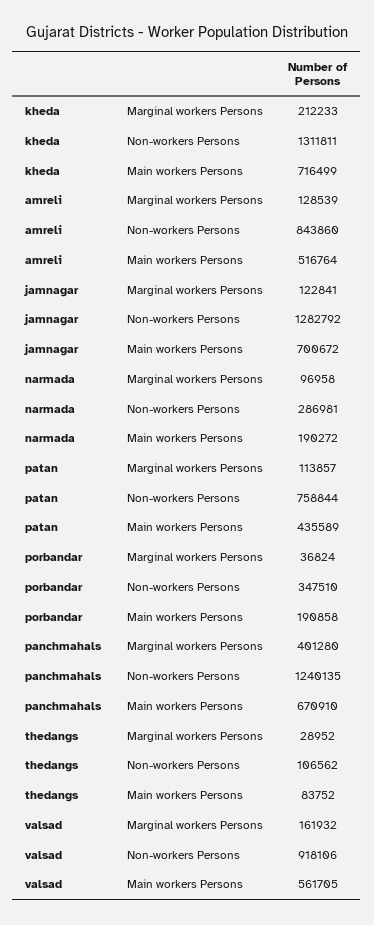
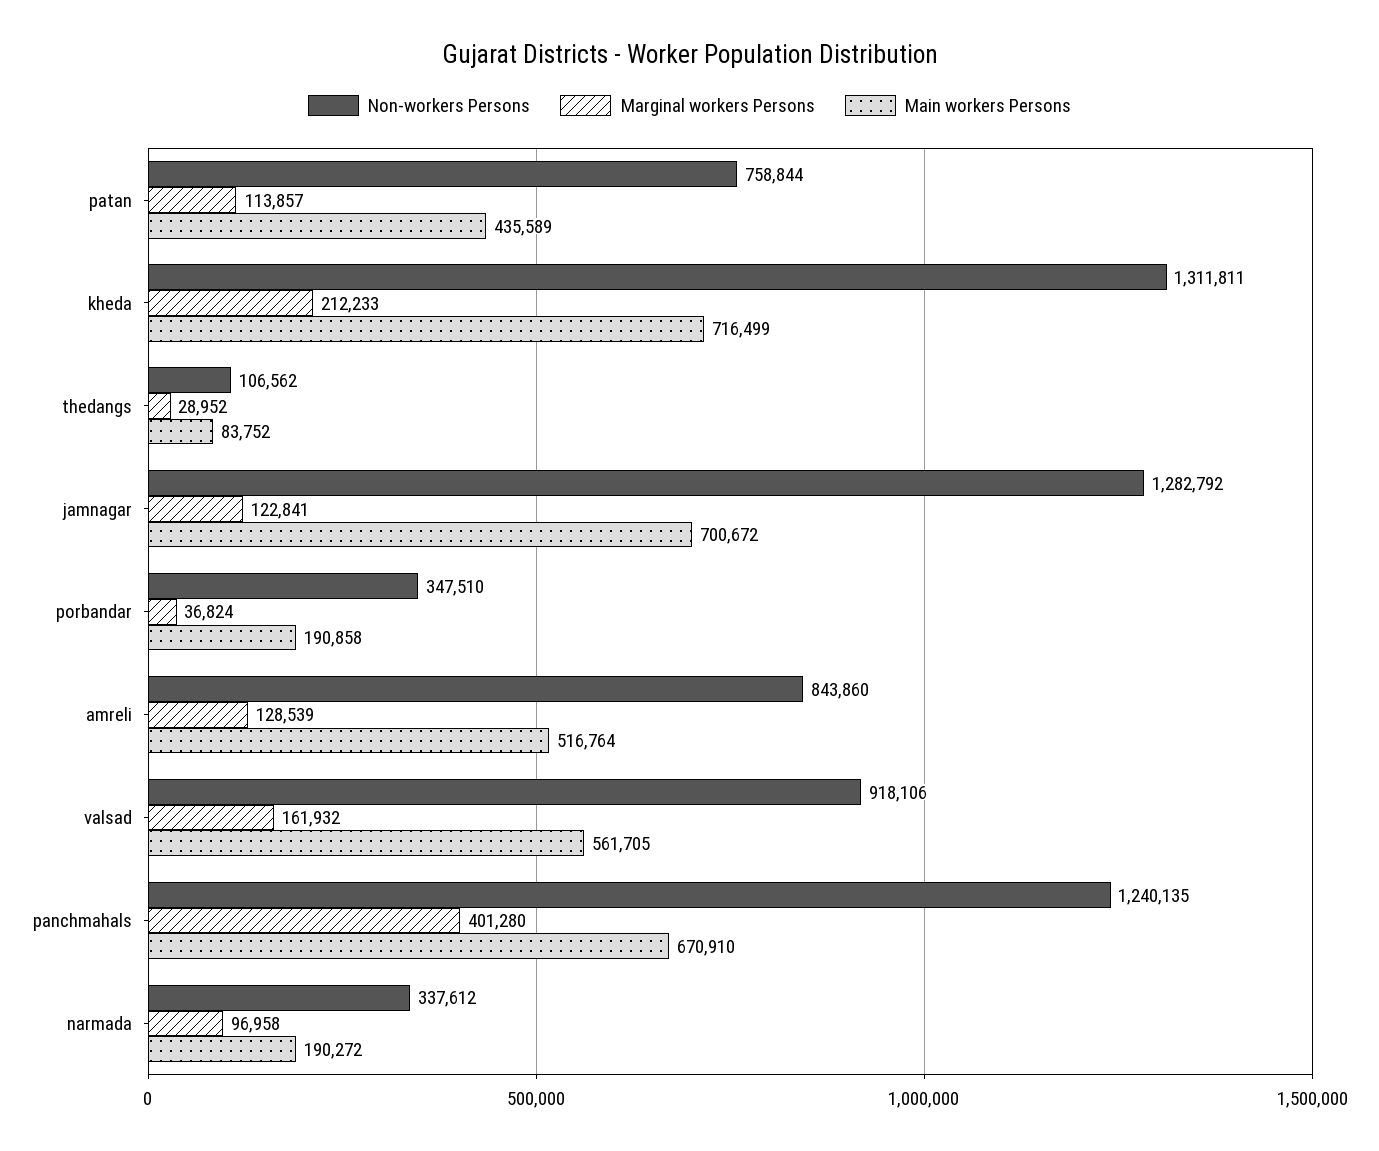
Non-workers Persons, narmada: 286981 -> 337612

